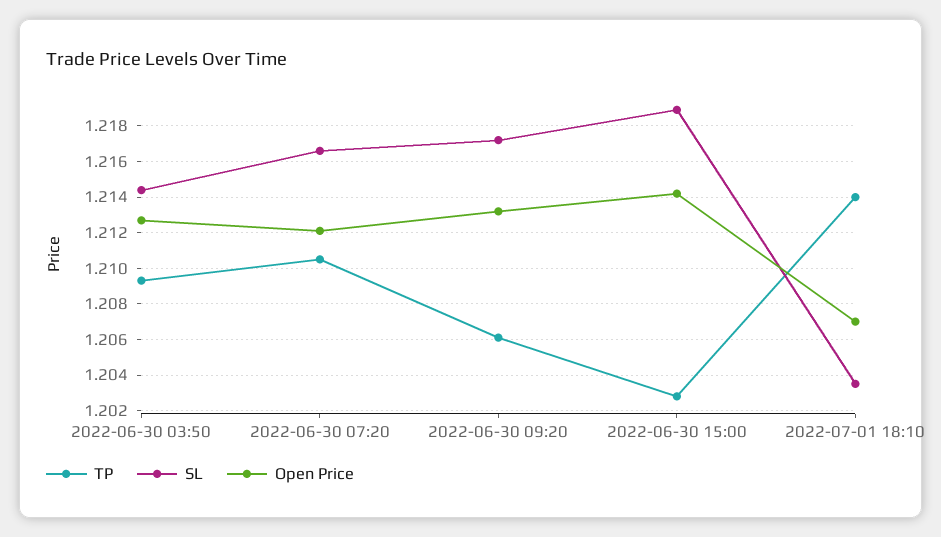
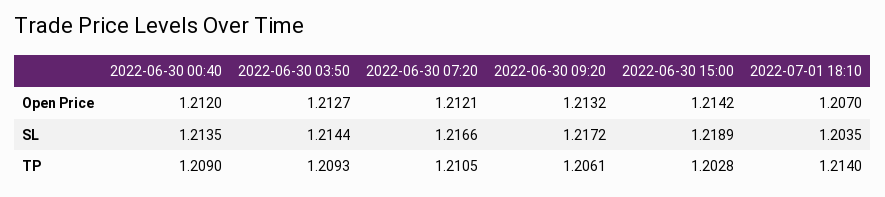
Open Price, 2022-06-30 00:40: none -> 1.212
SL, 2022-06-30 00:40: none -> 1.2135
TP, 2022-06-30 00:40: none -> 1.209

